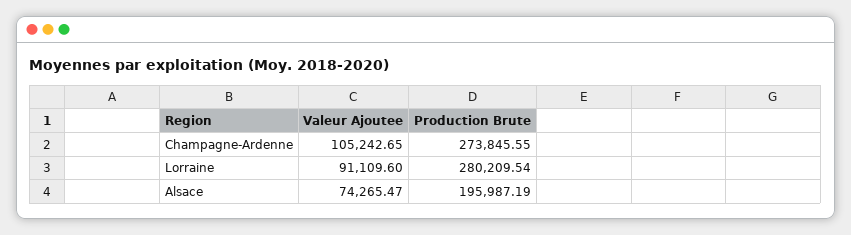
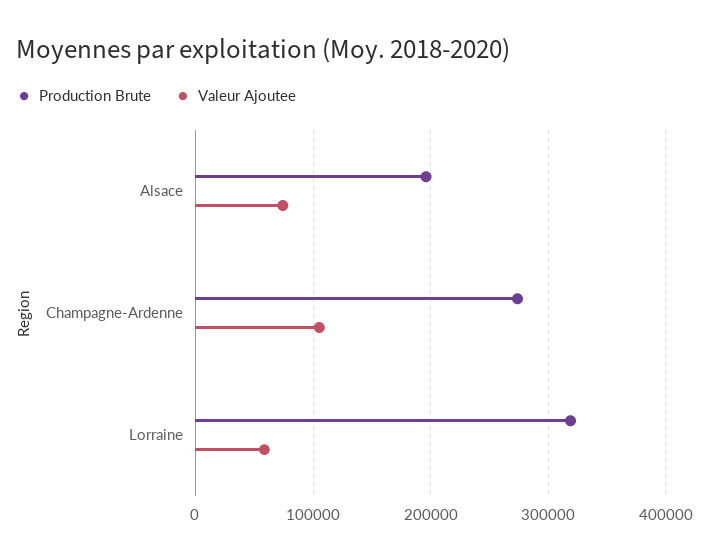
Valeur Ajoutee, Lorraine: 91109.6 -> 60000
Production Brute, Lorraine: 280209.54 -> 320000

